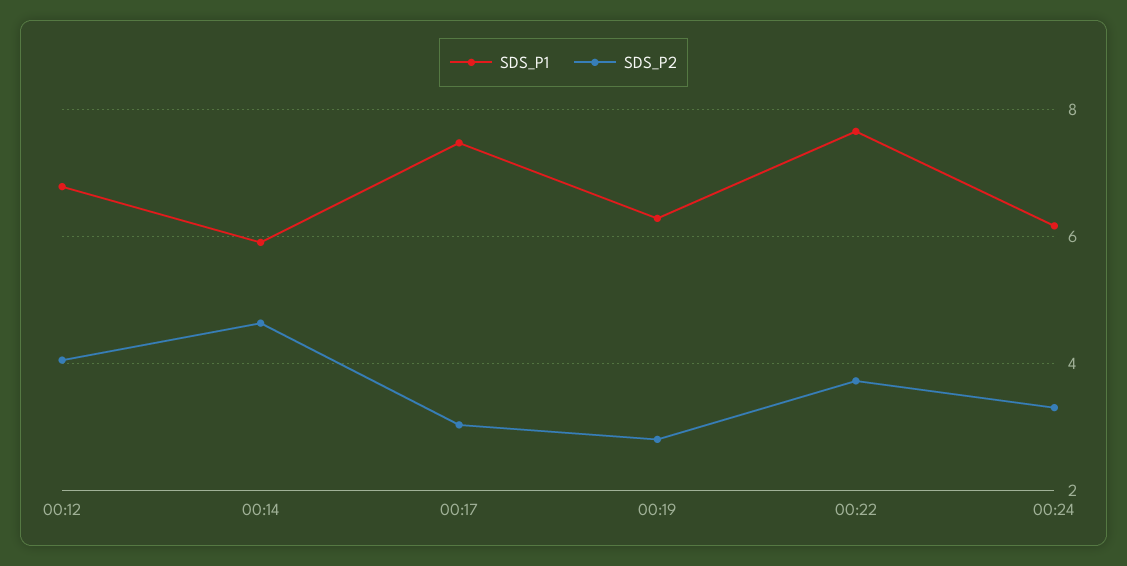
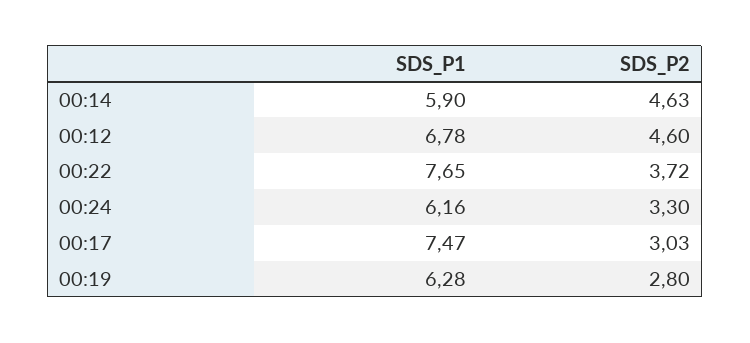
SDS_P2, 00:12: 4 -> 4.6

